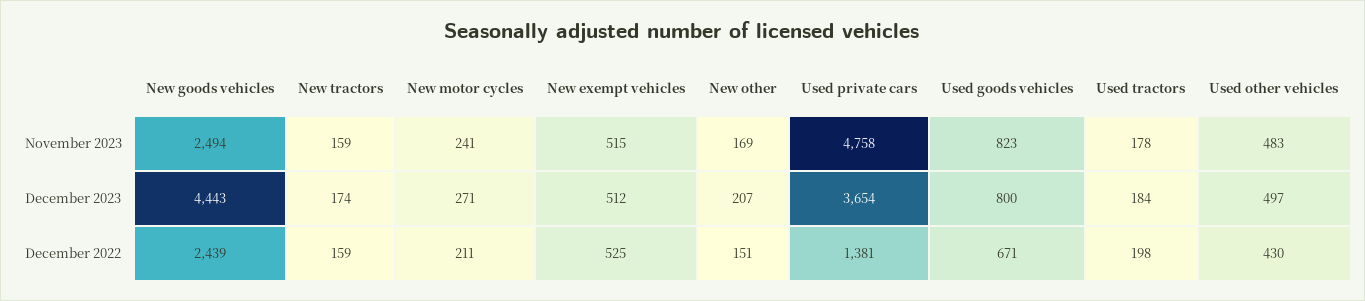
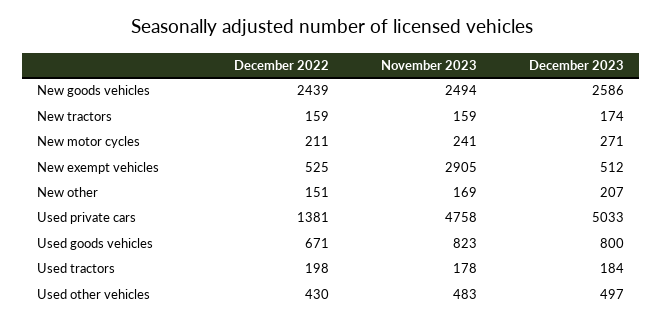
New exempt vehicles, November 2023: 515 -> 2905
New goods vehicles, December 2023: 4443 -> 2586
Used private cars, December 2023: 3654 -> 5033

